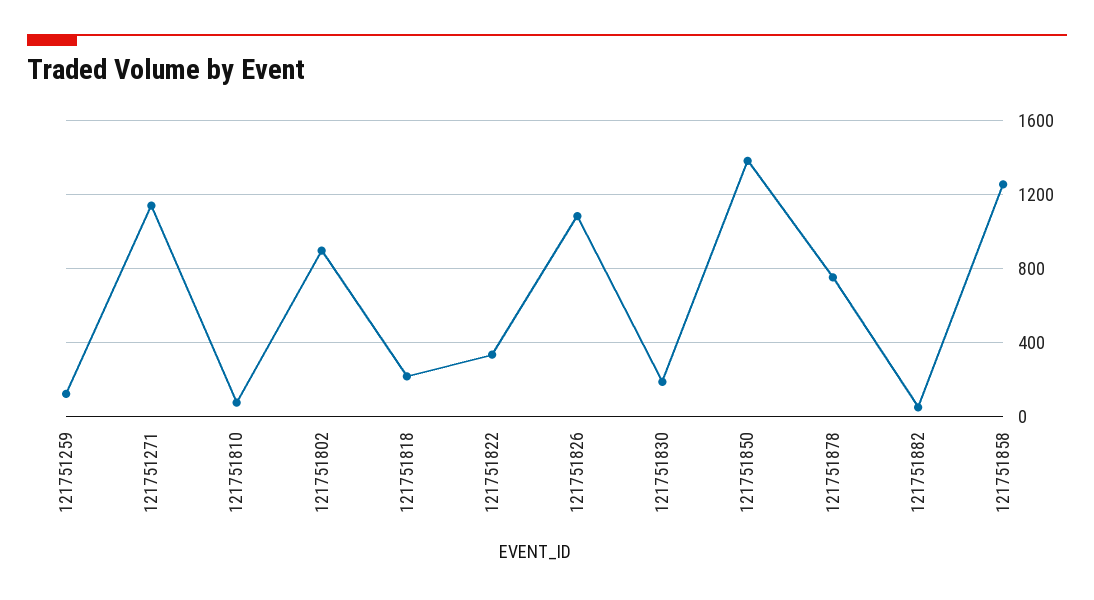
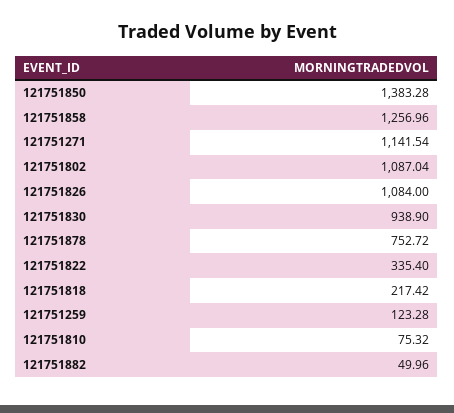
121751802: 900 -> 1087.04
121751830: 200 -> 938.9

